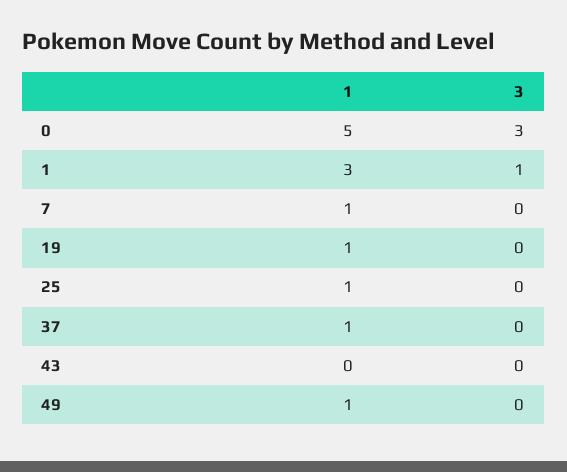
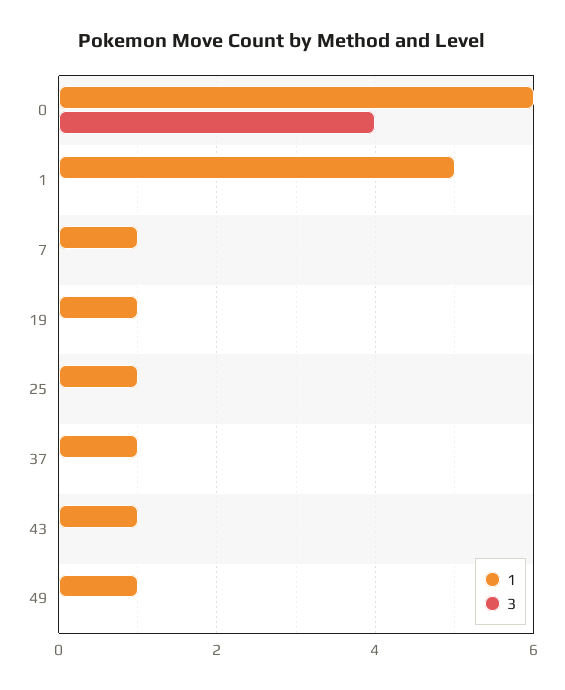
1, 0: 5 -> 6
3, 0: 3 -> 4
1, 1: 3 -> 5
3, 1: 1 -> 0
1, 43: 0 -> 1

